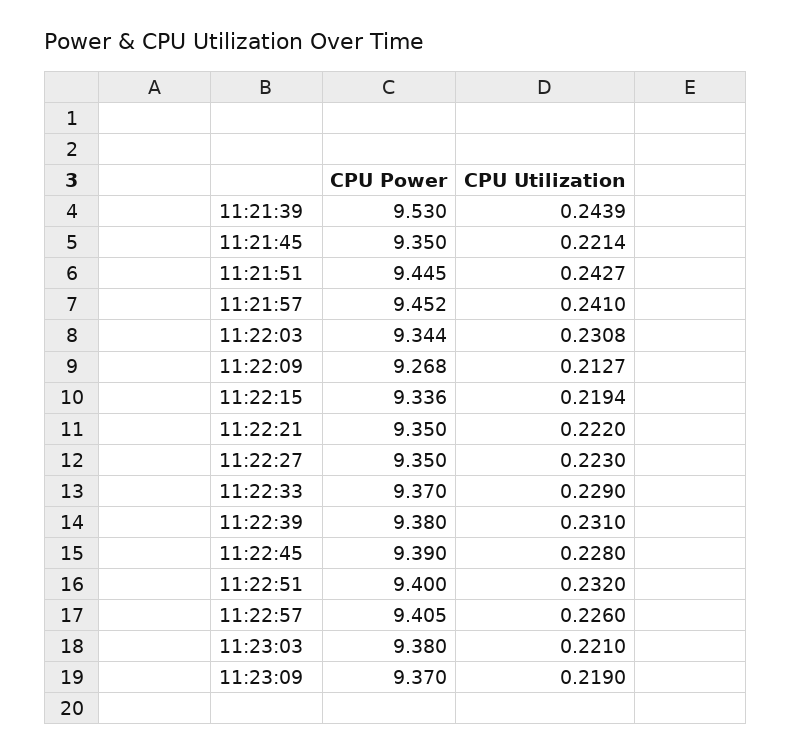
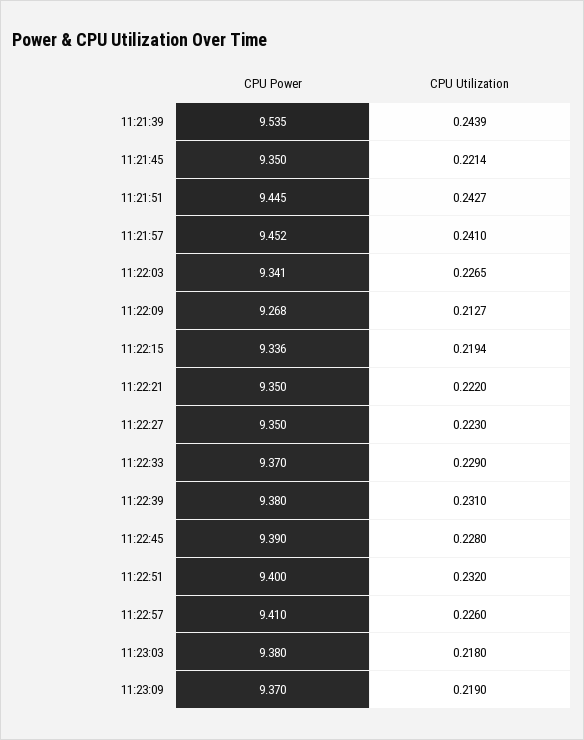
CPU Power, 11:21:39: 9.53 -> 9.535
CPU Power, 11:22:03: 9.344 -> 9.341
CPU Utilization, 11:22:03: 0.2308 -> 0.2265
CPU Power, 11:22:57: 9.405 -> 9.41
CPU Utilization, 11:23:03: 0.221 -> 0.218

